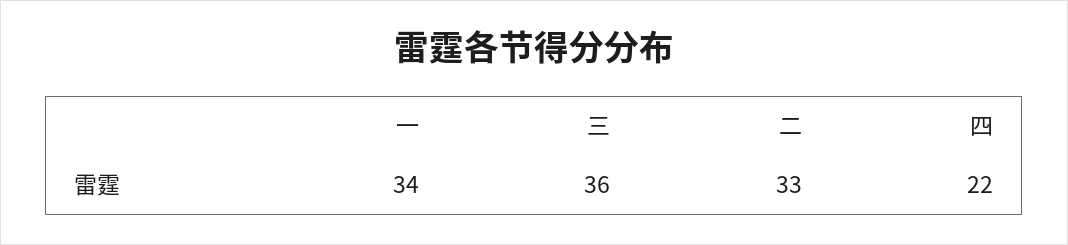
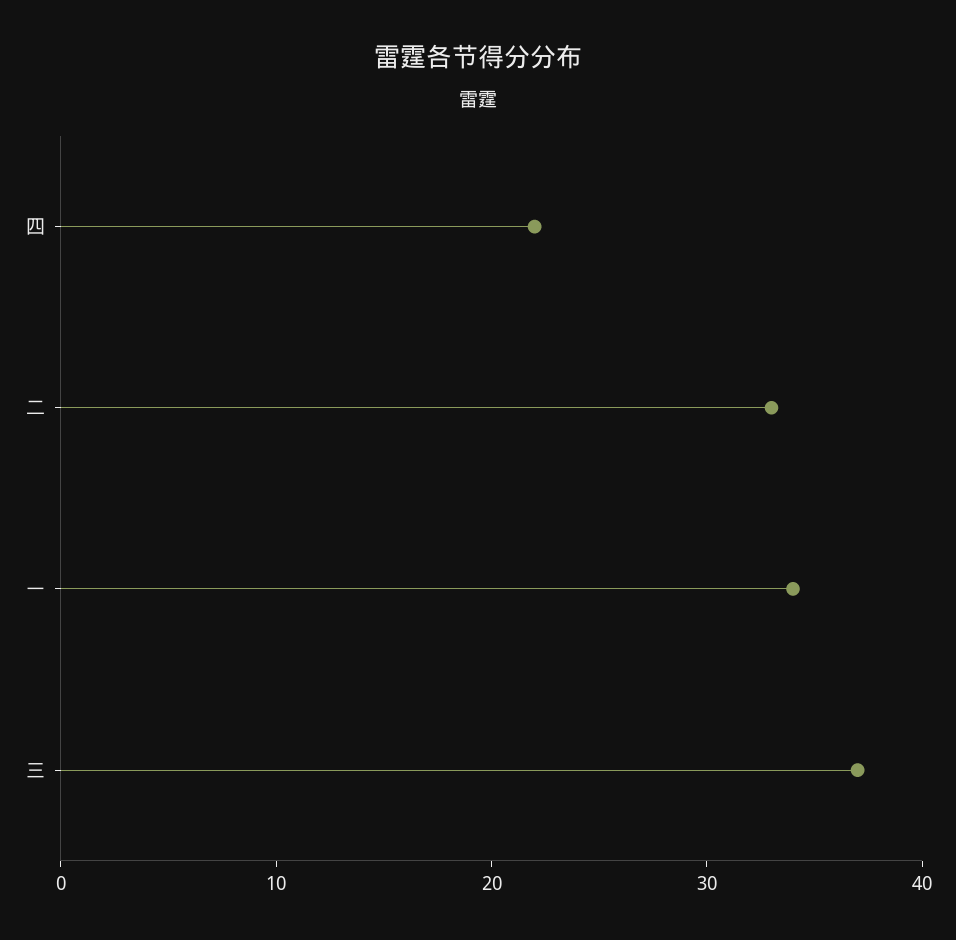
三: 36 -> 37

